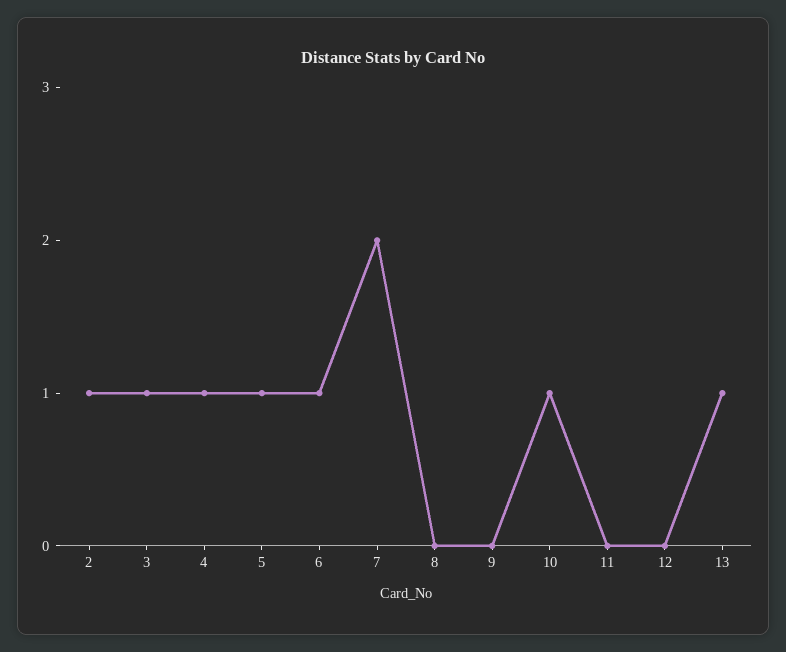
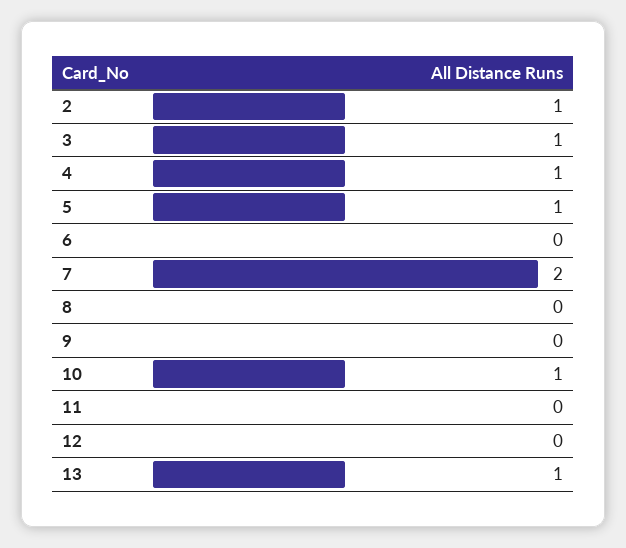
6: 1 -> 0

